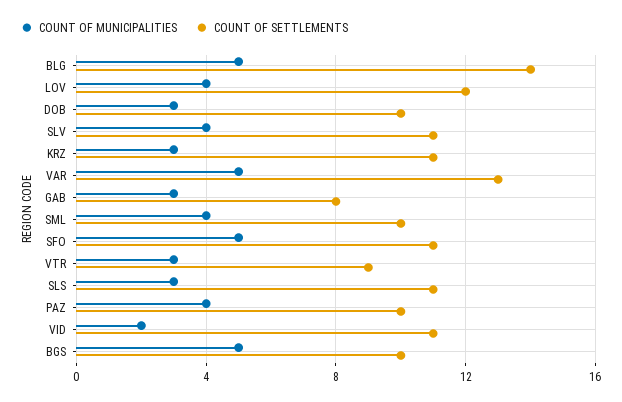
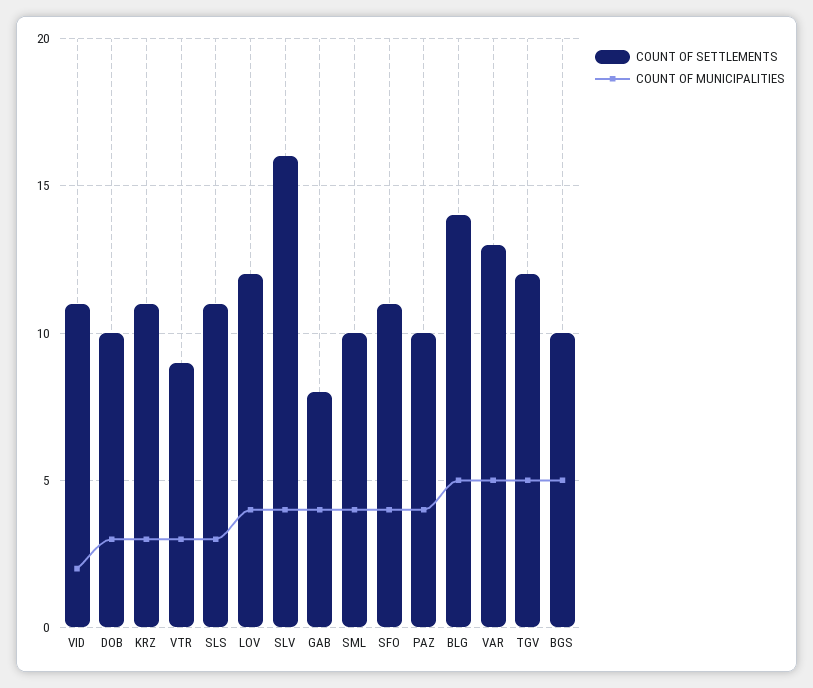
COUNT OF SETTLEMENTS, SLV: 11 -> 16
COUNT OF MUNICIPALITIES, GAB: 3 -> 4
COUNT OF MUNICIPALITIES, SFO: 5 -> 4
COUNT OF SETTLEMENTS, TGV: none -> 12
COUNT OF MUNICIPALITIES, TGV: none -> 5

